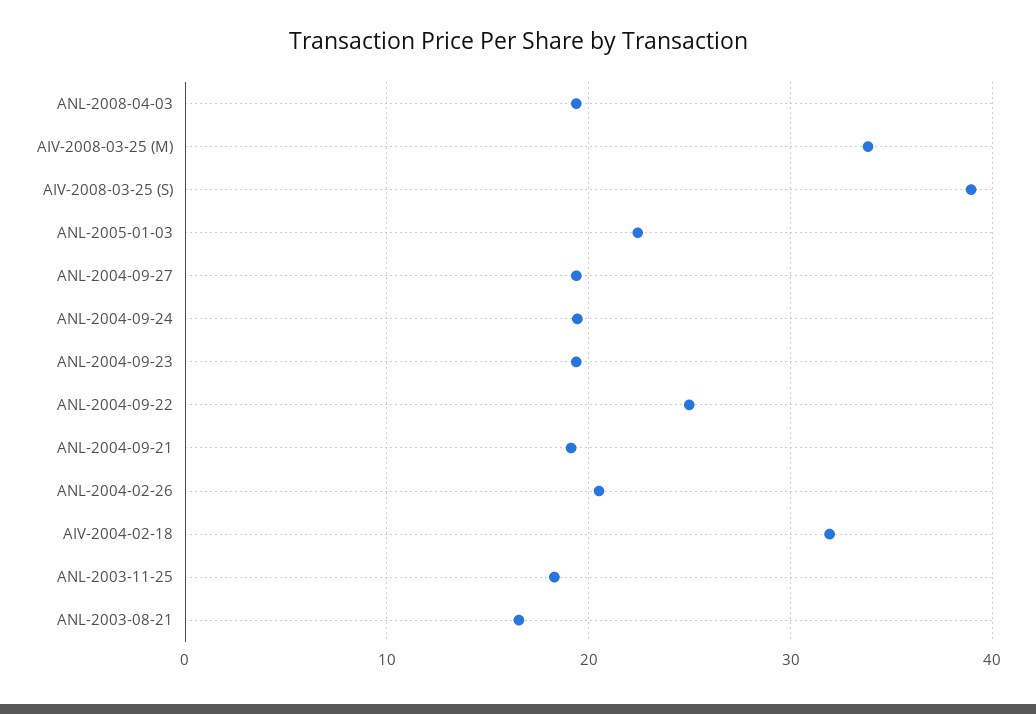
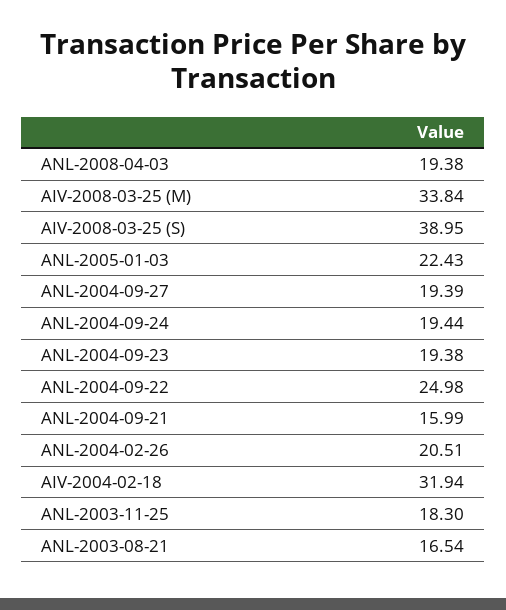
ANL-2004-09-21: 19 -> 15.99

